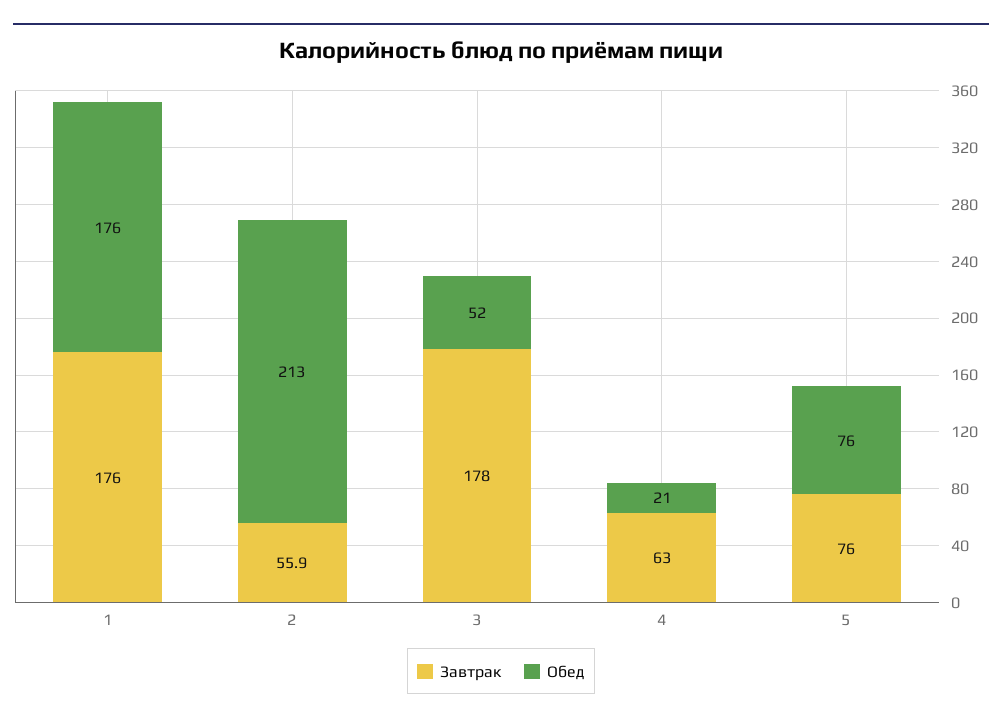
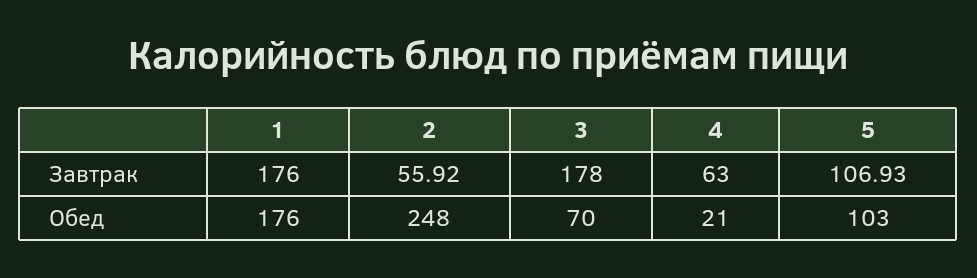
Обед, 2: 213 -> 248
Обед, 3: 52 -> 70
Завтрак, 5: 76 -> 106.93
Обед, 5: 76 -> 103

